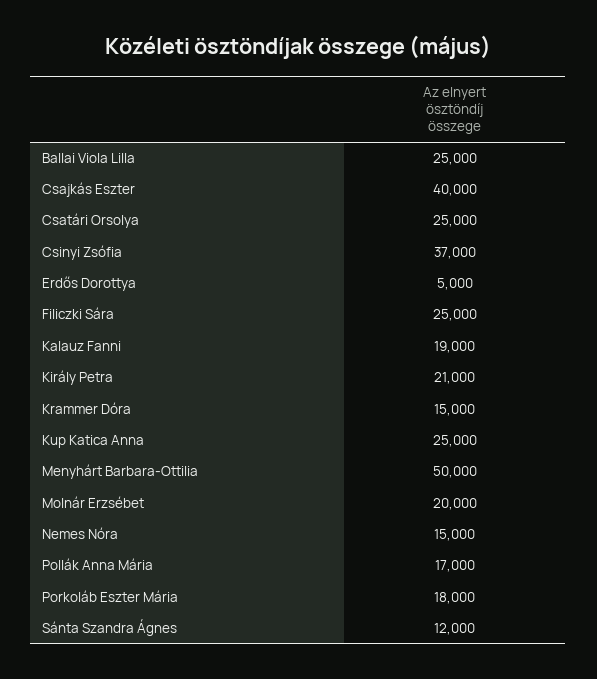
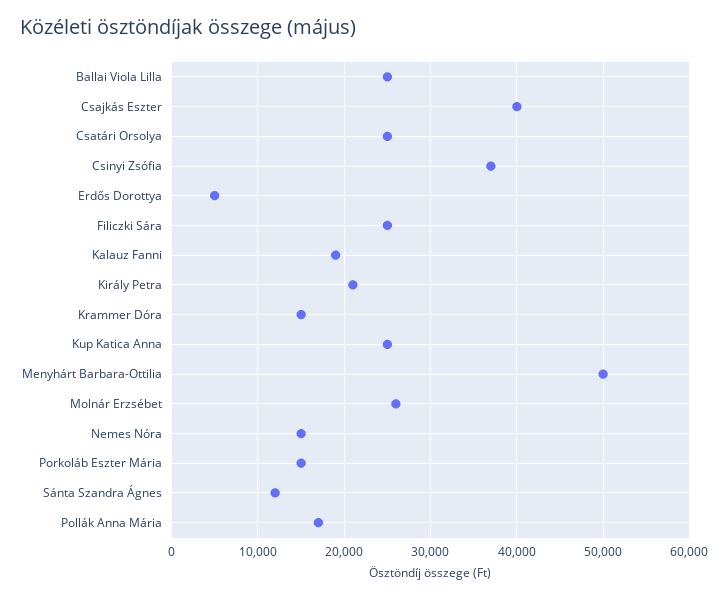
Molnár Erzsébet: 20000 -> 26000
Porkoláb Eszter Mária: 18000 -> 15000

